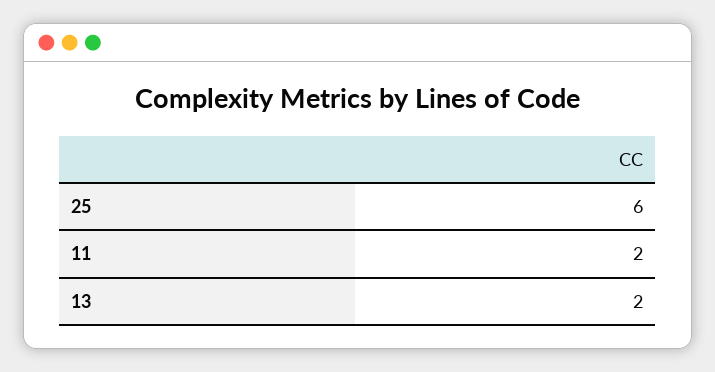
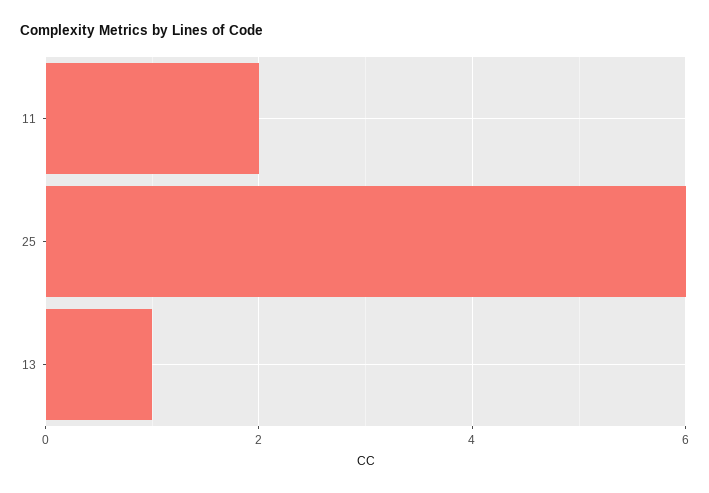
13: 2 -> 1

